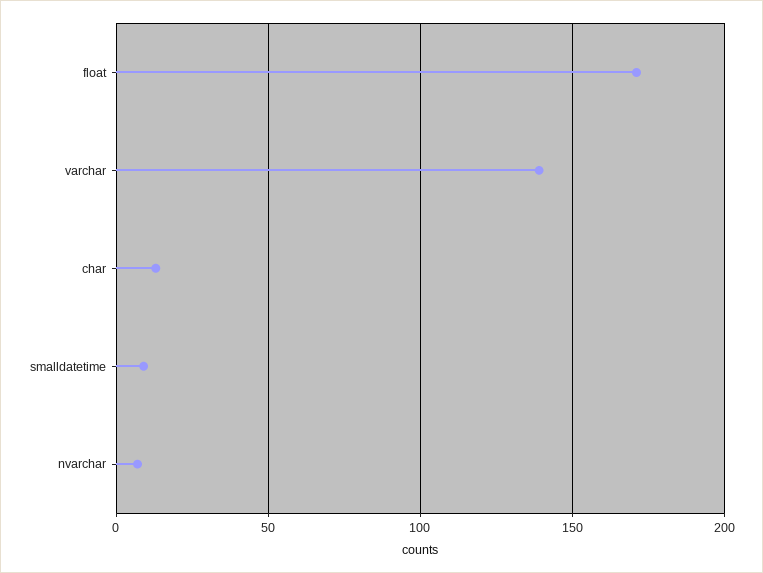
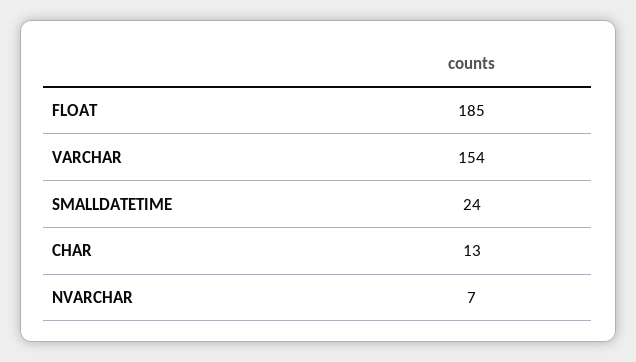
float: 170 -> 185
varchar: 140 -> 154
smalldatetime: 10 -> 24

